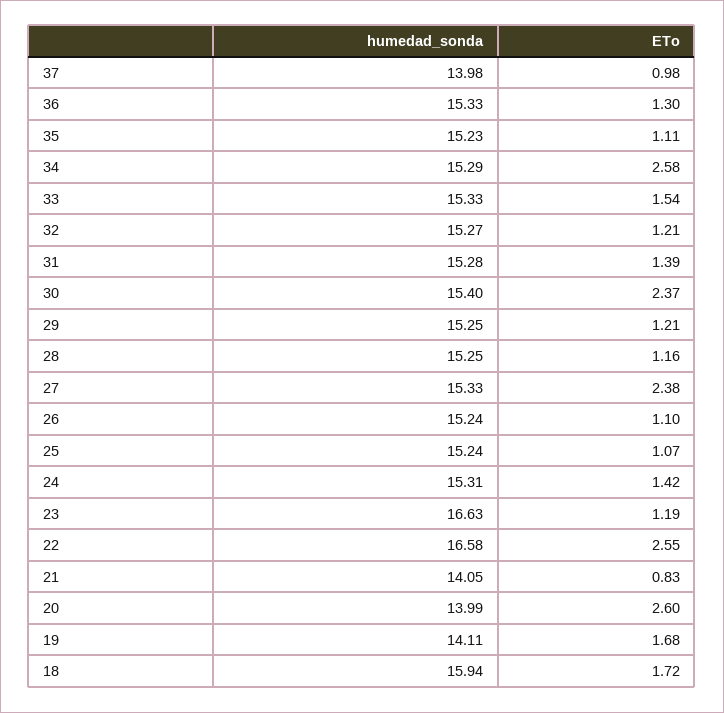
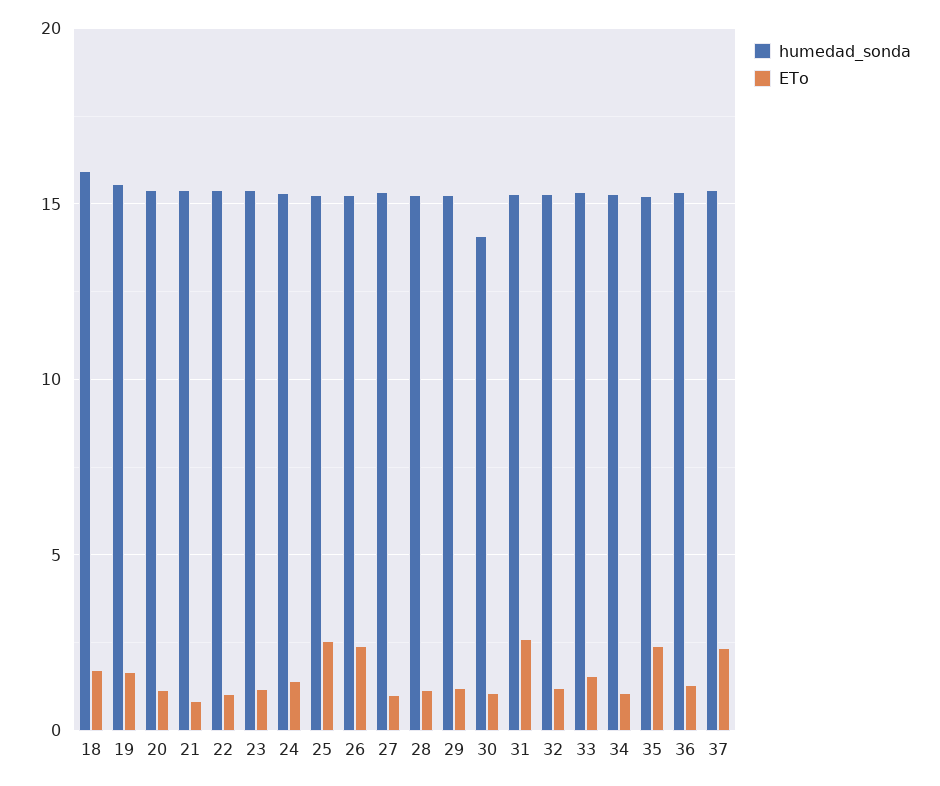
humedad_sonda, 37: 13.98 -> 15.5
ETo, 37: 0.98 -> 2.5
ETo, 35: 1.11 -> 2.5
ETo, 34: 2.58 -> 1
ETo, 31: 1.39 -> 2.5
humedad_sonda, 30: 15.4 -> 14
ETo, 30: 2.37 -> 1
ETo, 27: 2.38 -> 1
ETo, 26: 1.1 -> 2.5
ETo, 25: 1.07 -> 2.5
humedad_sonda, 23: 16.63 -> 15.5
humedad_sonda, 22: 16.58 -> 15.5
ETo, 22: 2.55 -> 1
humedad_sonda, 21: 14.05 -> 15.5
humedad_sonda, 20: 13.99 -> 15.5
ETo, 20: 2.6 -> 1
humedad_sonda, 19: 14.11 -> 15.5

